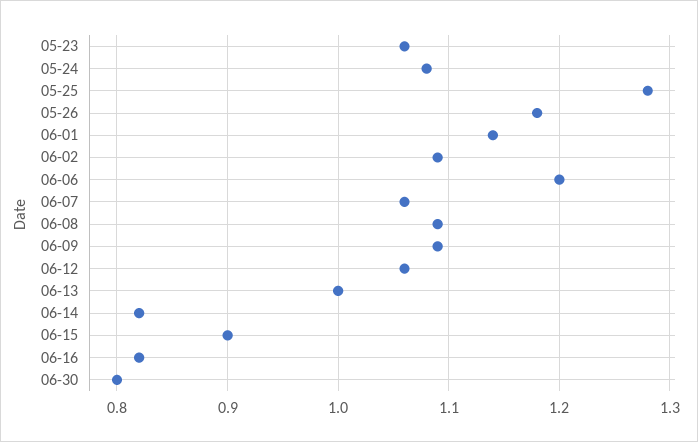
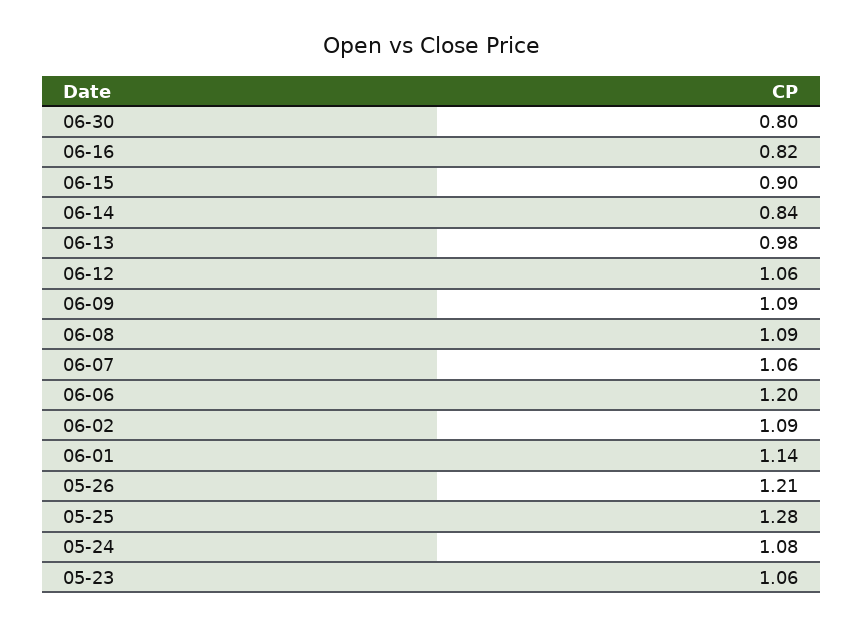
05-26: 1.18 -> 1.21
06-13: 1 -> 0.98
06-14: 0.82 -> 0.84

